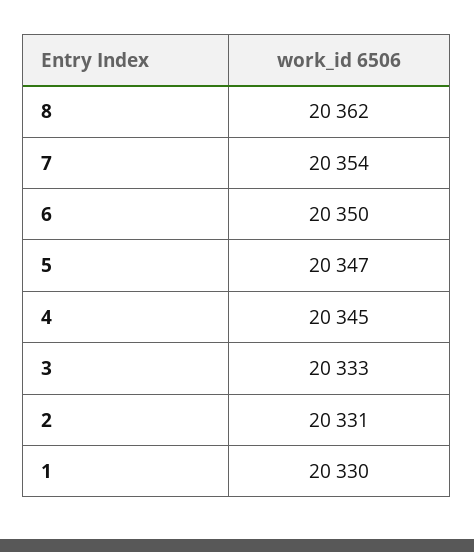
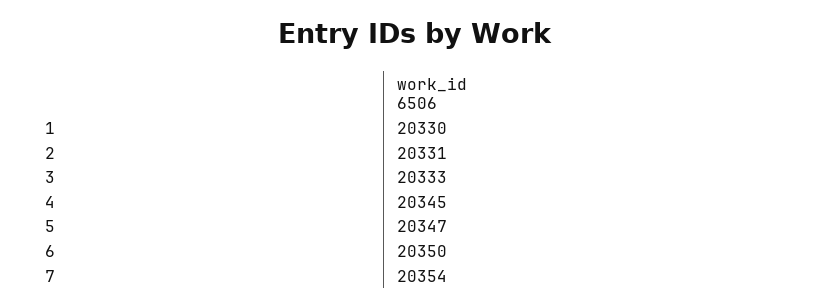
8: 20362 -> none

